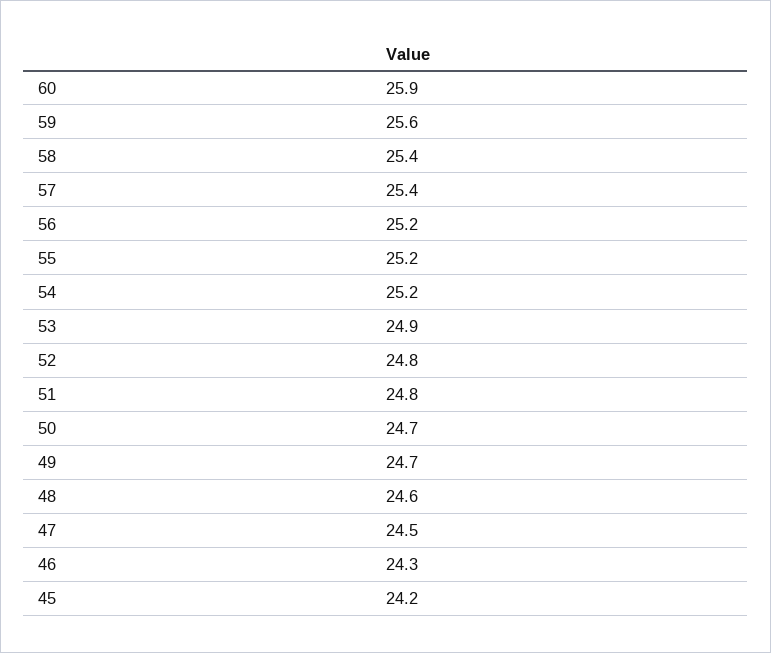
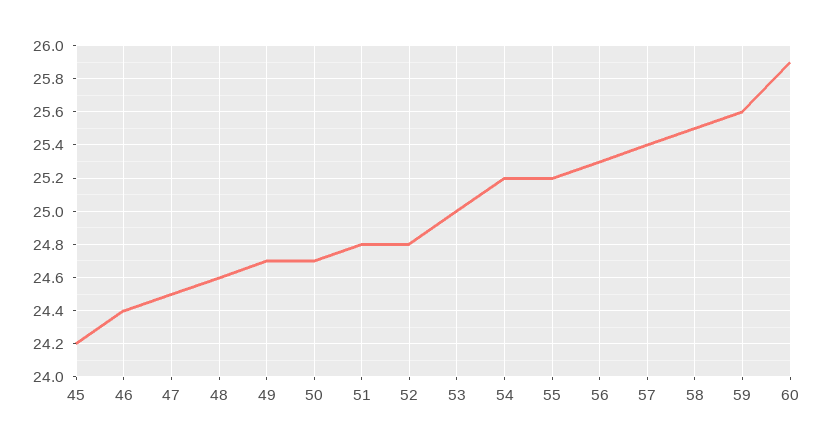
58: 25.4 -> 25.5
56: 25.2 -> 25.3
53: 24.9 -> 25
46: 24.3 -> 24.4

